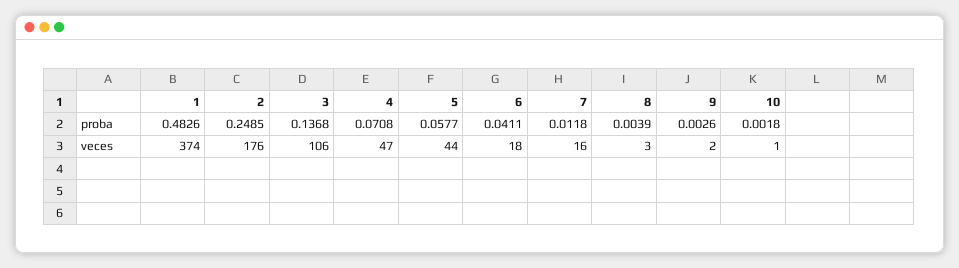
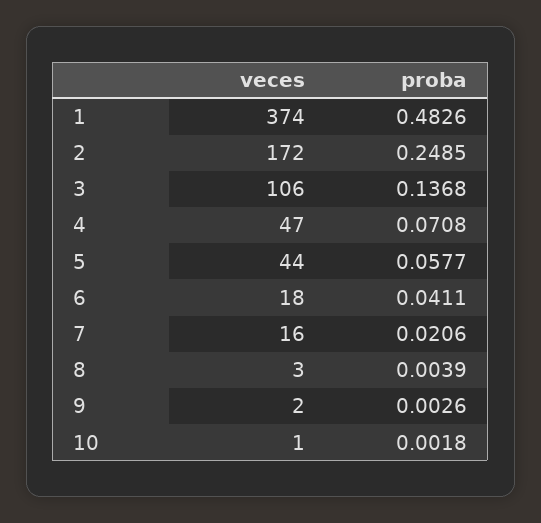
7, proba: 0.0118 -> 0.0206
2, veces: 176 -> 172

